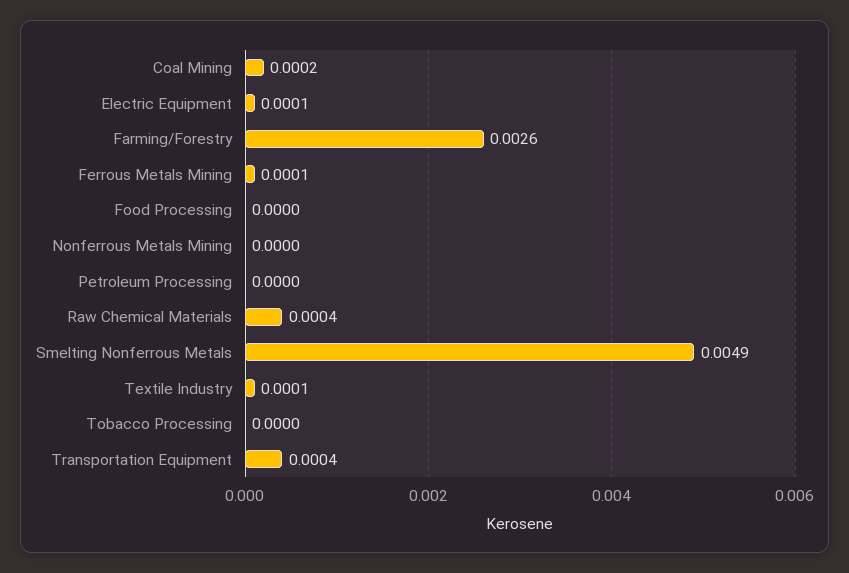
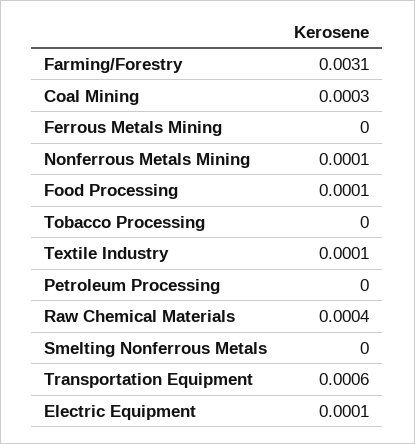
Coal Mining: 0.0002 -> 0.0003
Farming/Forestry: 0.0026 -> 0.0031
Ferrous Metals Mining: 0.0001 -> 0
Food Processing: 0 -> 0.0001
Nonferrous Metals Mining: 0 -> 0.0001
Smelting Nonferrous Metals: 0.0049 -> 0
Transportation Equipment: 0.0004 -> 0.0006

